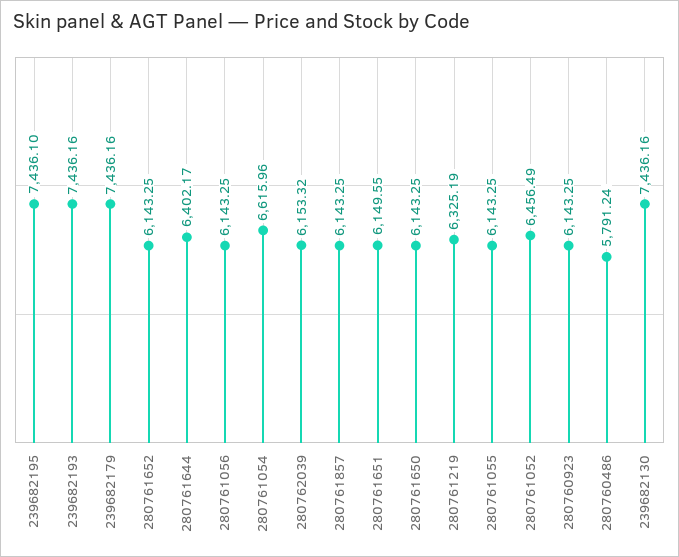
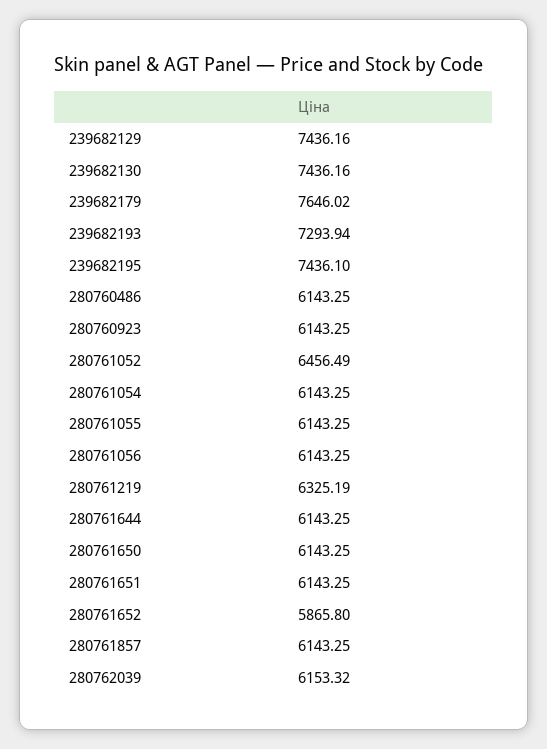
239682193: 7436.16 -> 7293.94
239682179: 7436.16 -> 7646.02
280761652: 6143.25 -> 5865.8
280761644: 6402.17 -> 6143.25
280761054: 6615.96 -> 6143.25
280761651: 6149.55 -> 6143.25
280760486: 5791.24 -> 6143.25
239682129: none -> 7436.16

